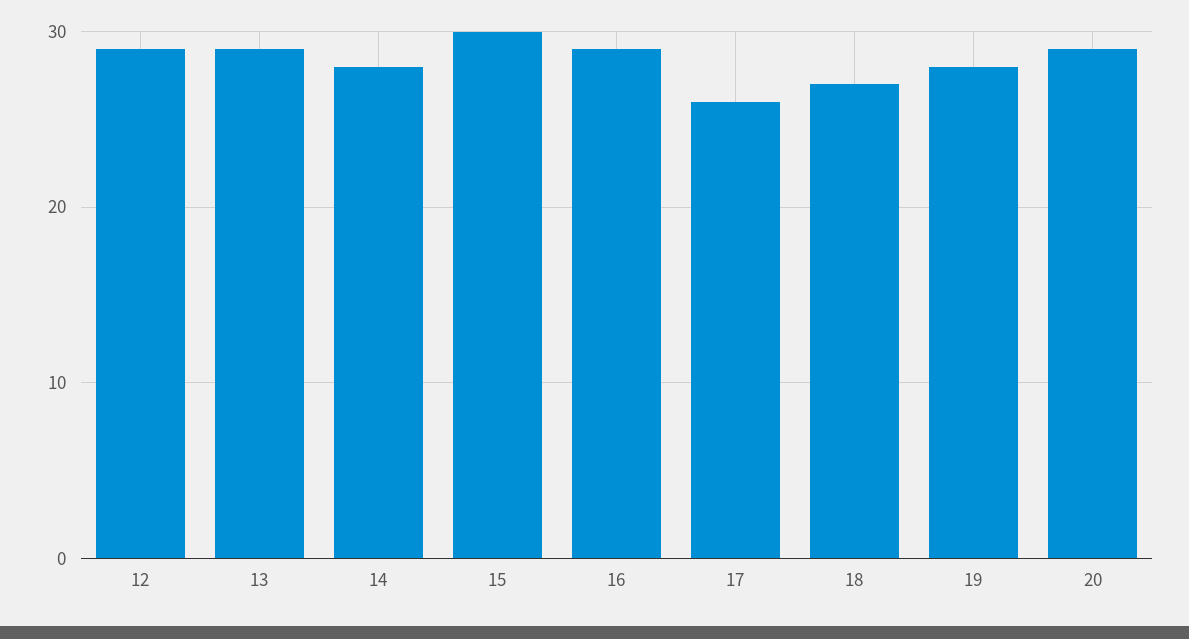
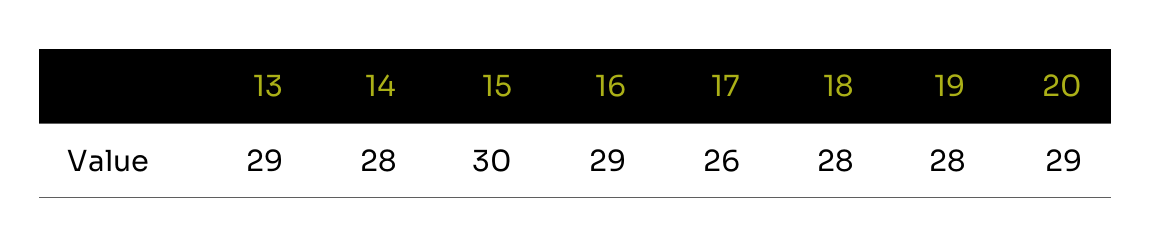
12: 29 -> none
18: 27 -> 28

